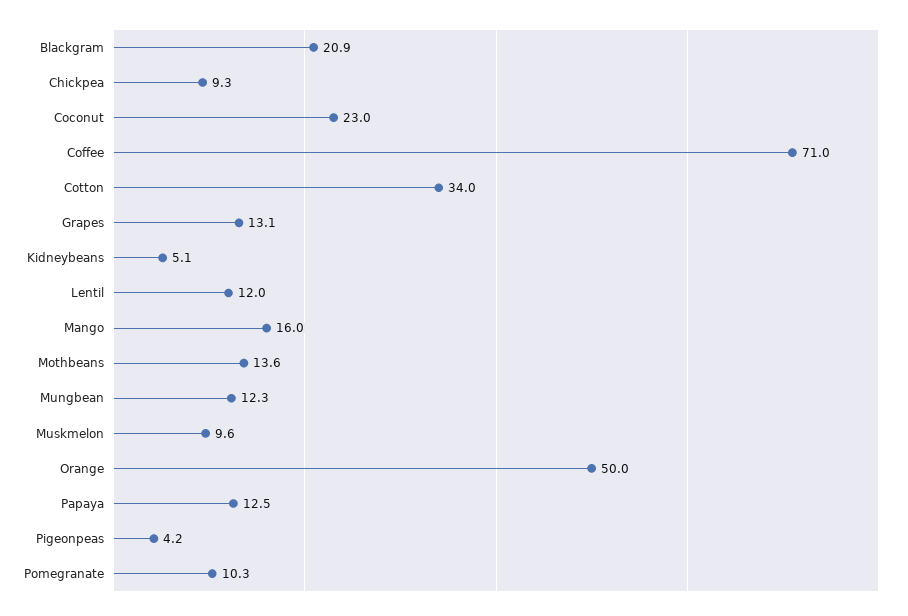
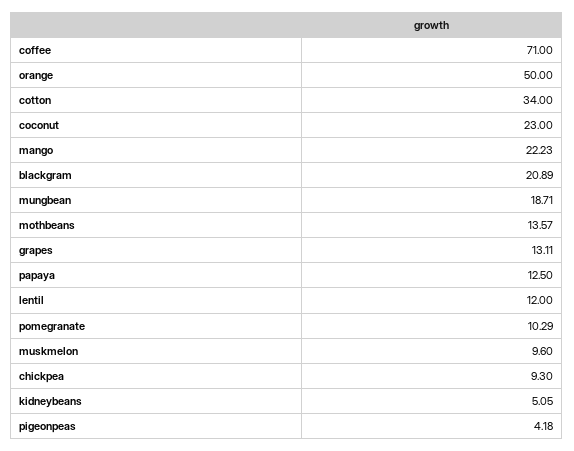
Mango: 16 -> 22.23
Mungbean: 12.3 -> 18.71

